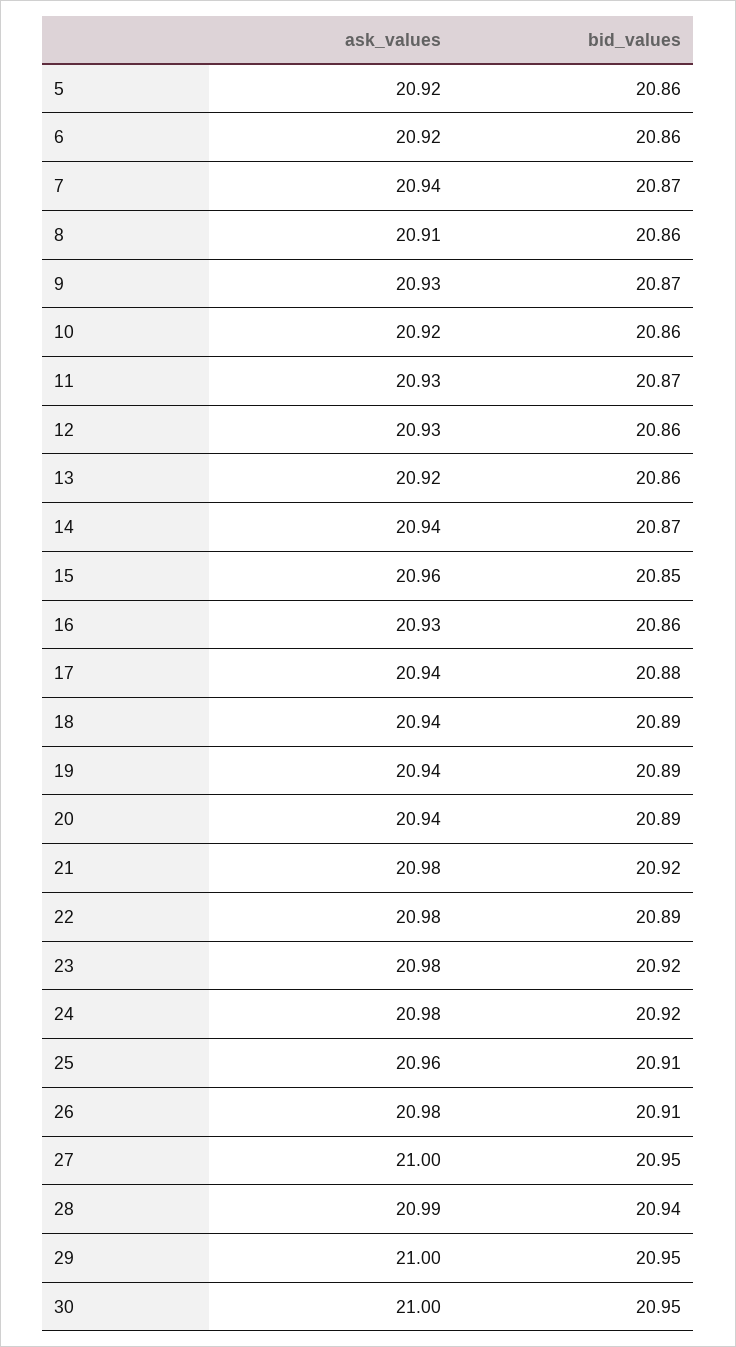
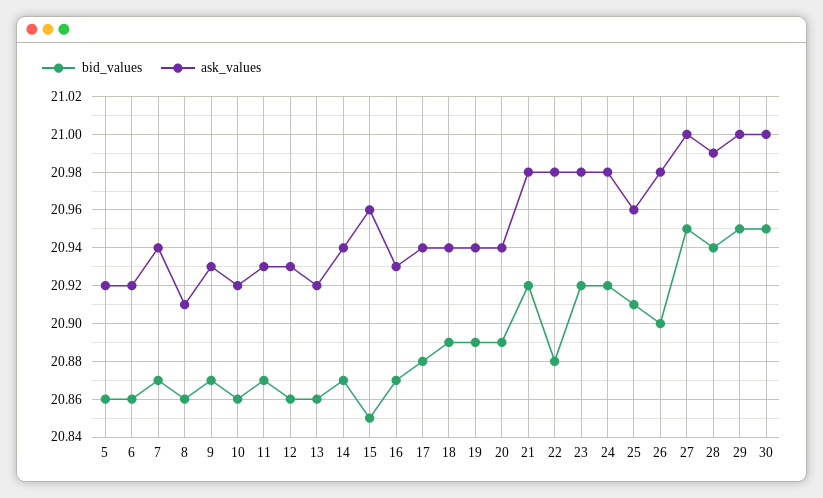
bid_values, 16: 20.86 -> 20.87
bid_values, 22: 20.89 -> 20.88
bid_values, 26: 20.91 -> 20.9

